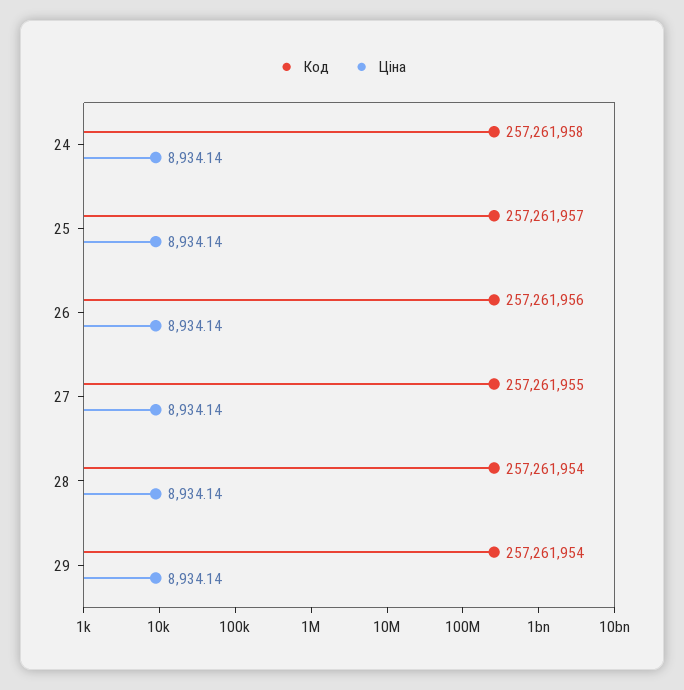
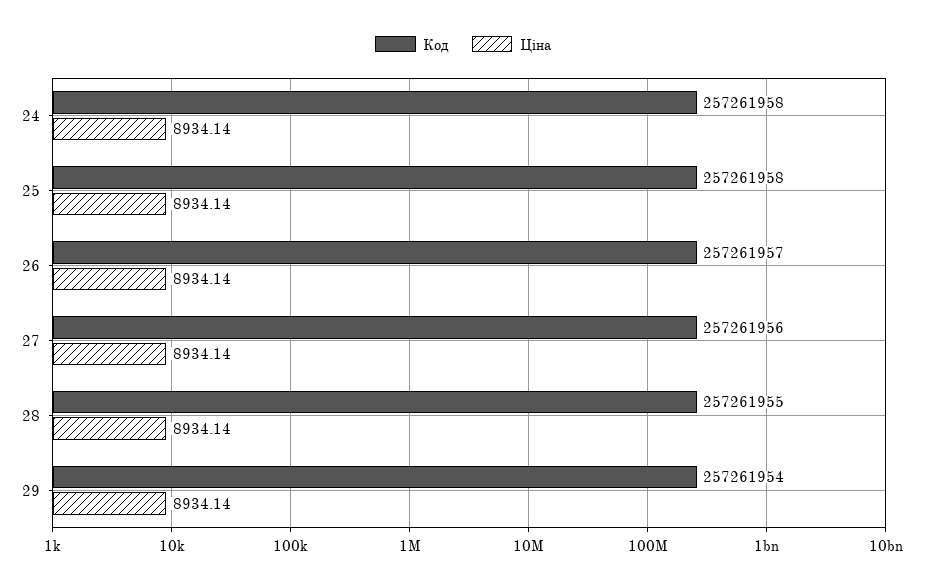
Код, 25: 257261957 -> 257261958
Код, 26: 257261956 -> 257261957
Код, 27: 257261955 -> 257261956
Код, 28: 257261954 -> 257261955

